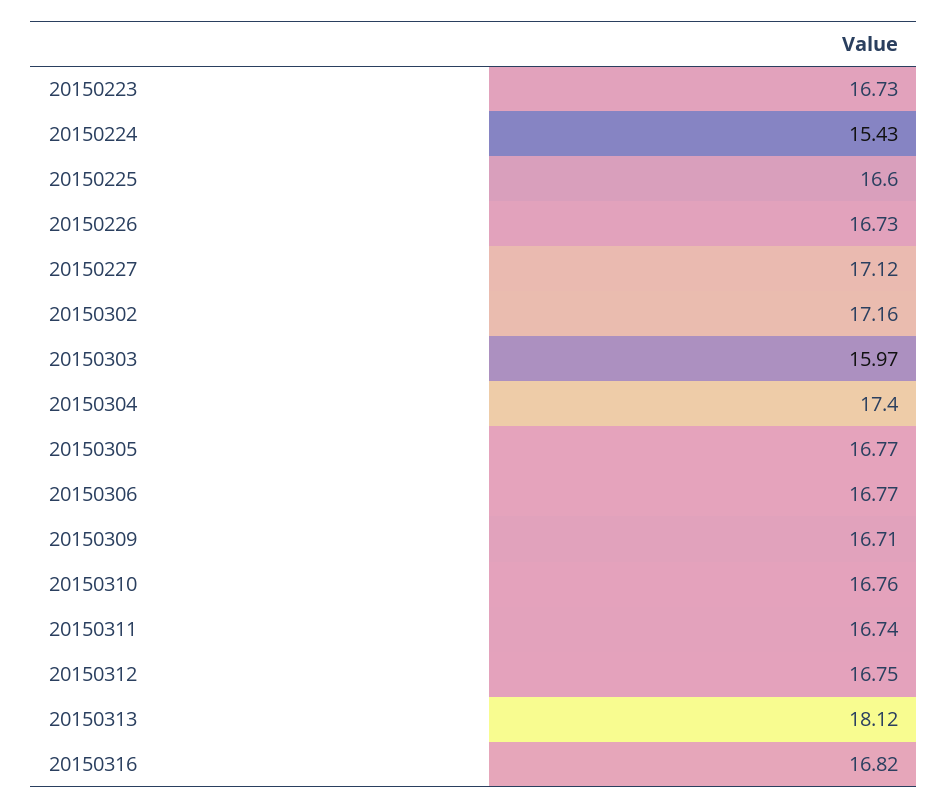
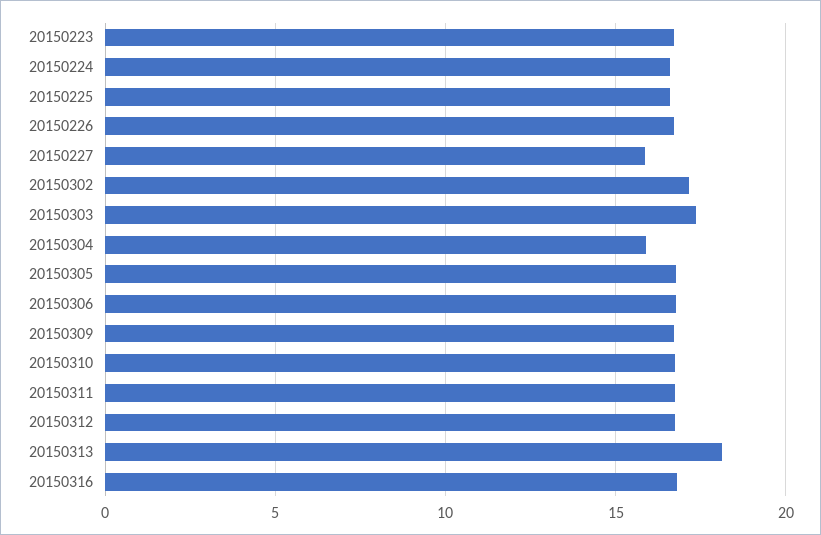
20150224: 15.43 -> 16.5
20150227: 17.12 -> 16
20150303: 15.97 -> 17.5
20150304: 17.4 -> 16

